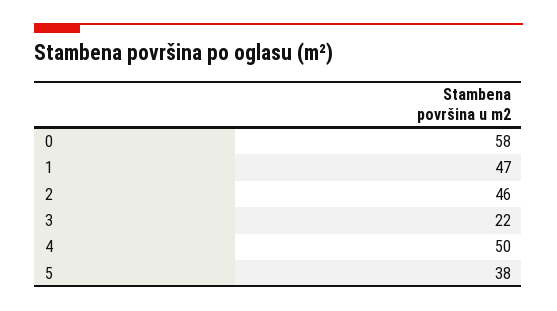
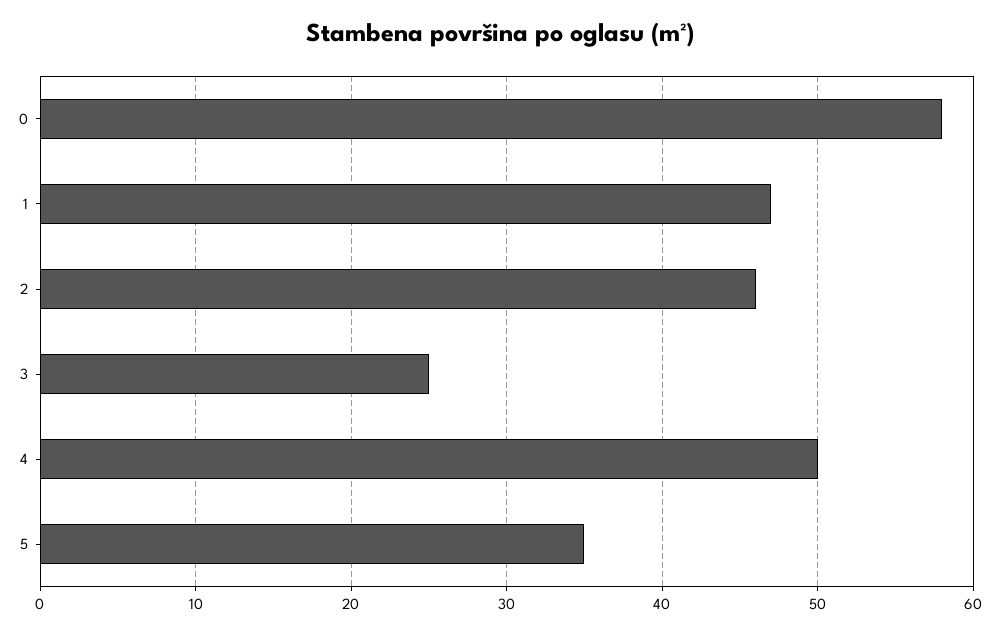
3: 22 -> 25
5: 38 -> 35

